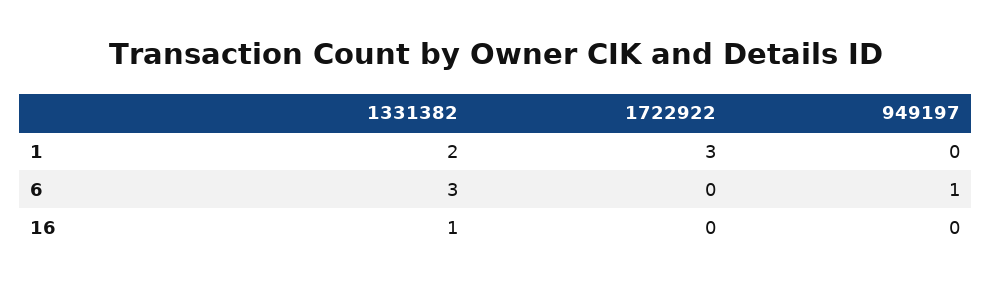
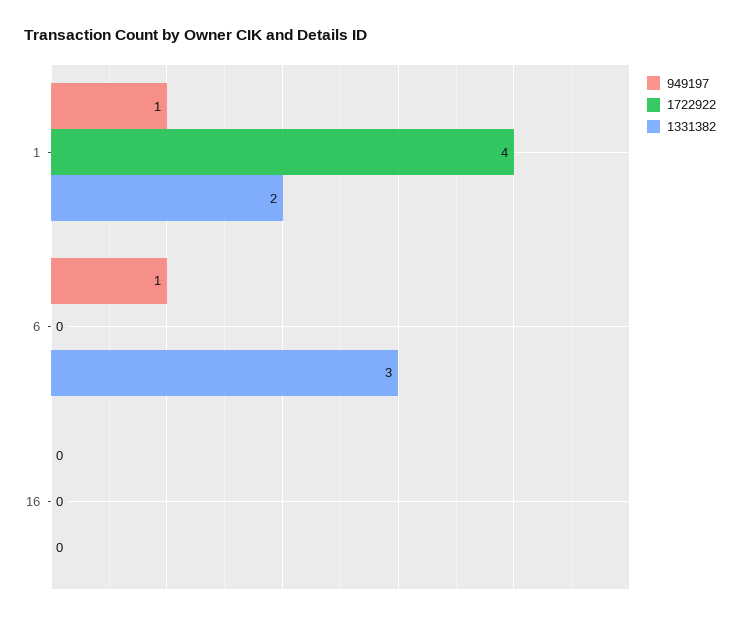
1722922, 1: 3 -> 4
949197, 1: 0 -> 1
1331382, 16: 1 -> 0

